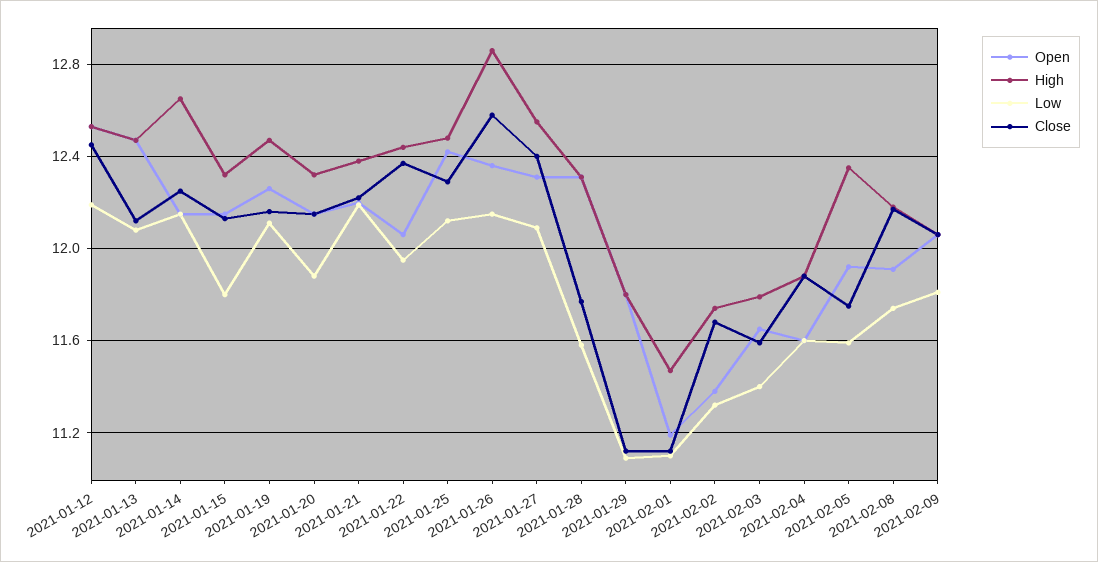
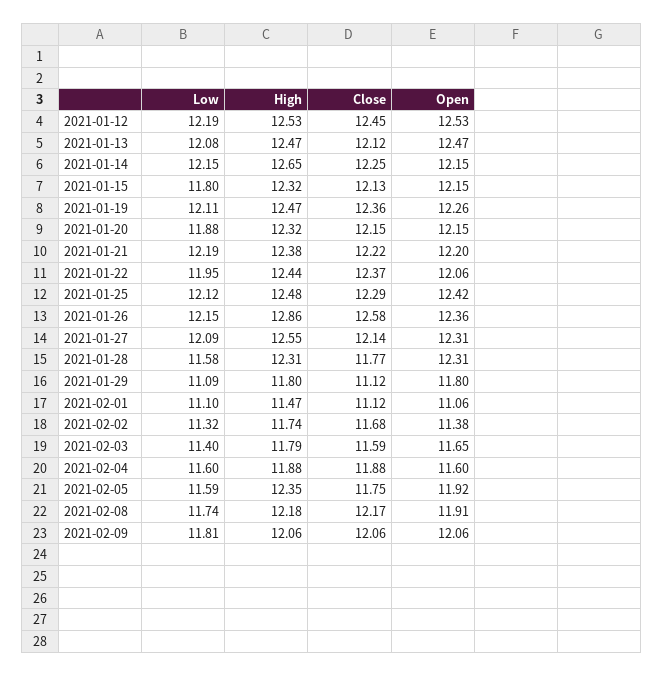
Close, 2021-01-19: 12.15 -> 12.36
Close, 2021-01-27: 12.4 -> 12.14
Open, 2021-02-01: 11.2 -> 11.06

